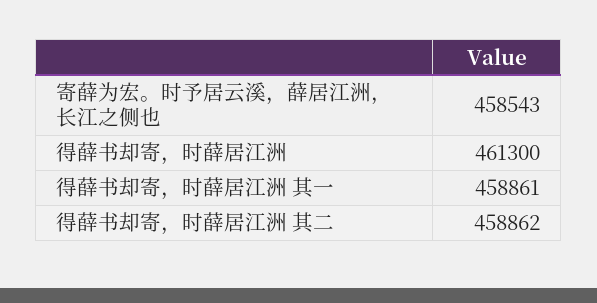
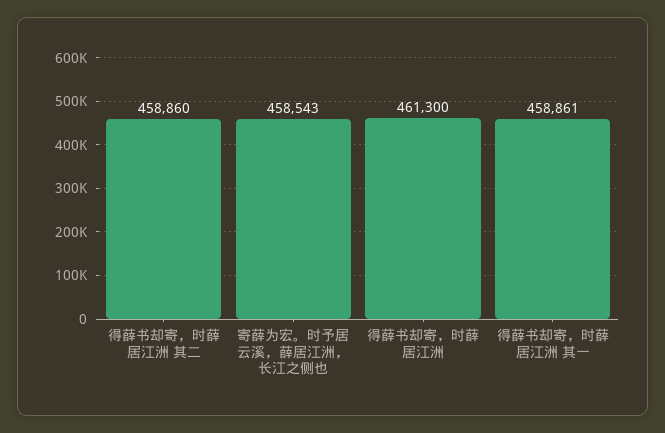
得薛书却寄，时薛居江洲 其二: 458862 -> 458860

